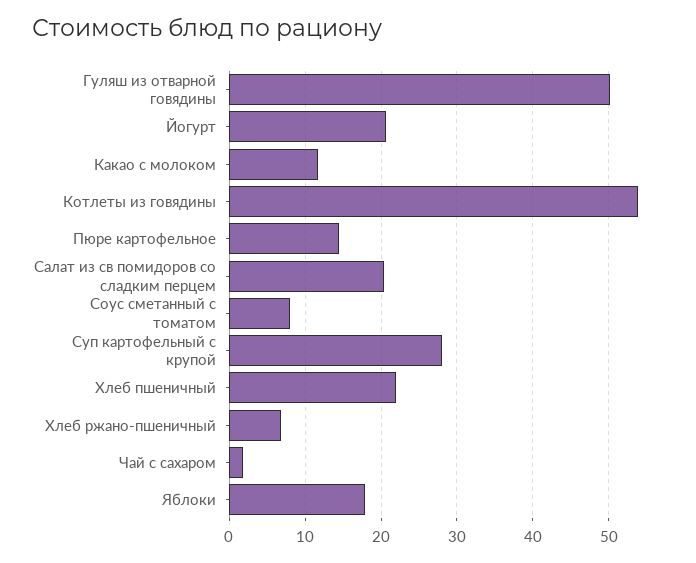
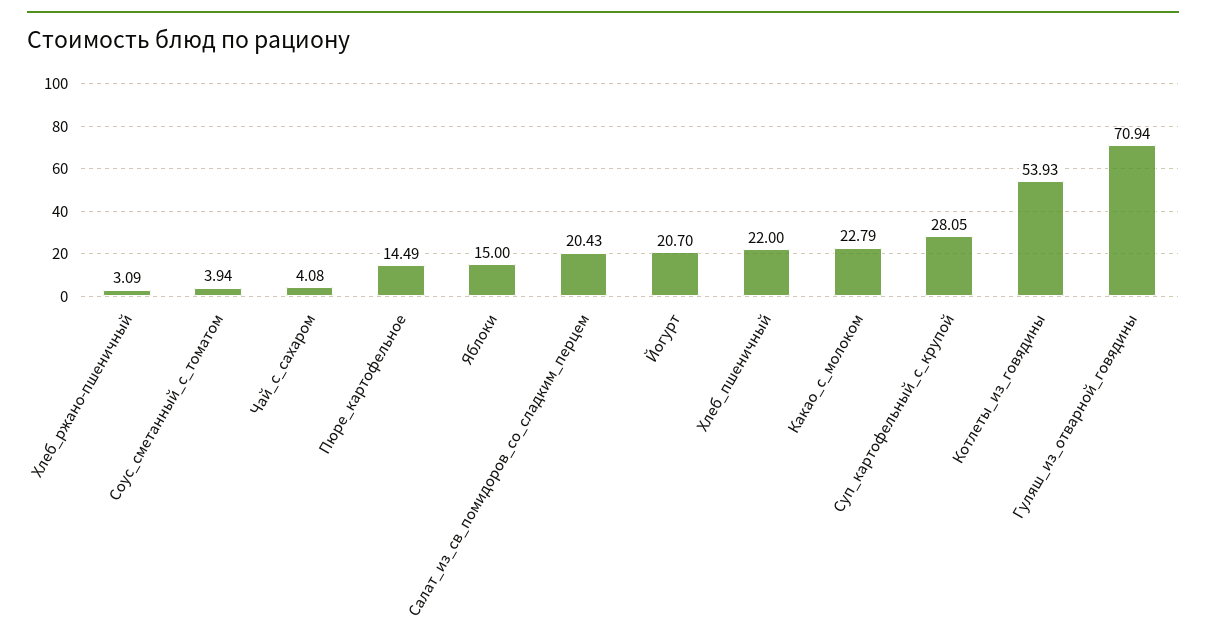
Гуляш из отварной говядины: 50 -> 70.94
Какао с молоком: 12 -> 22.79
Соус сметанный с томатом: 8 -> 3.94
Хлеб ржано-пшеничный: 7 -> 3.09
Чай с сахаром: 2 -> 4.08
Яблоки: 18 -> 15

